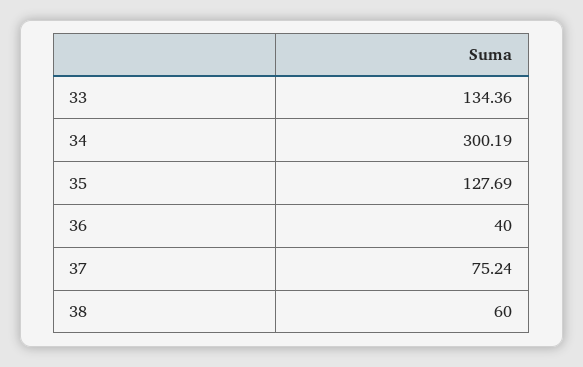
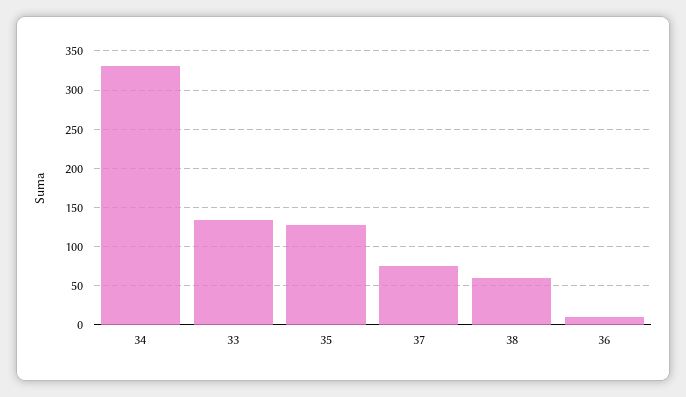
34: 300.19 -> 330
36: 40 -> 10

